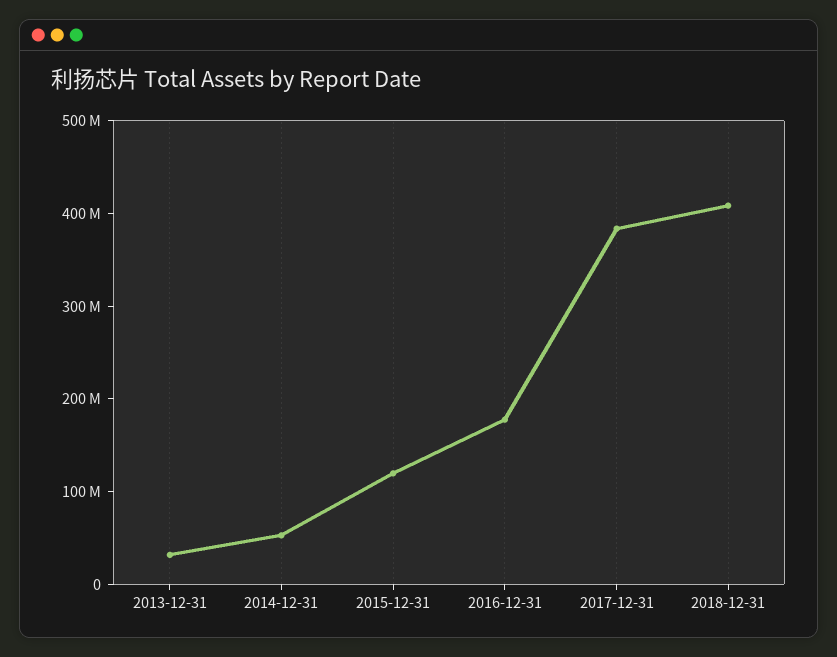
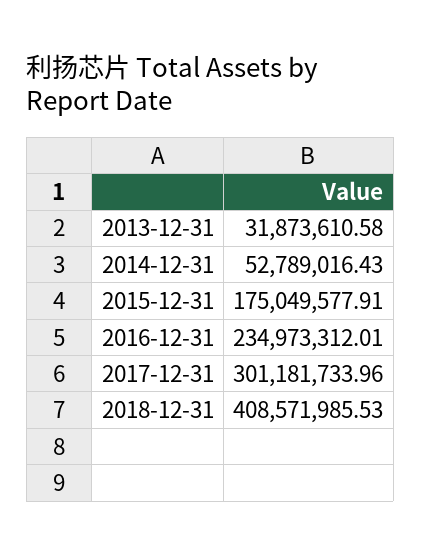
2015-12-31: 120000000 -> 175049577.91
2016-12-31: 180000000 -> 234973312.01
2017-12-31: 380000000 -> 301181733.96

